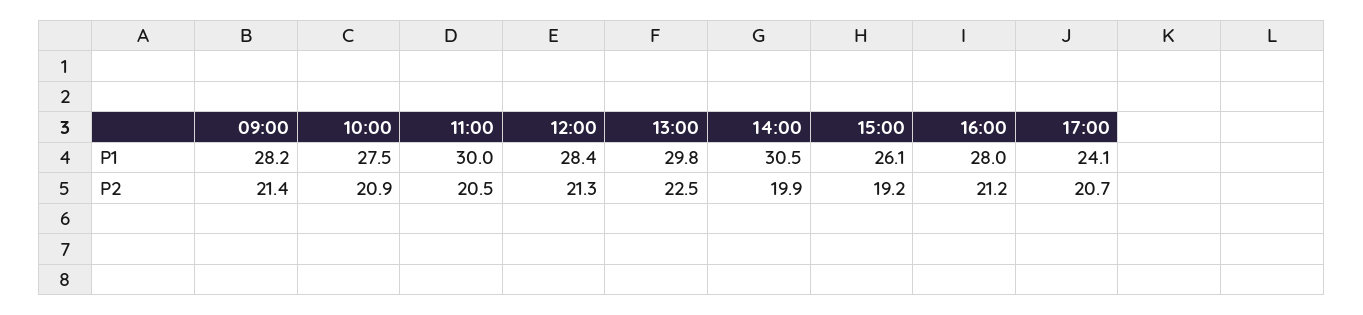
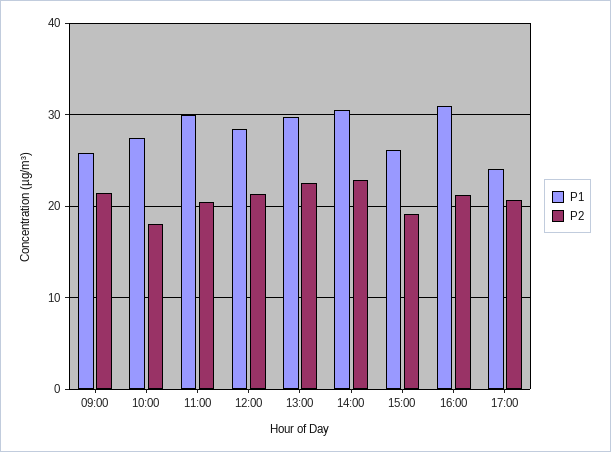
P1, 09:00: 28.2 -> 26
P1, 16:00: 28 -> 31
P2, 10:00: 20.9 -> 18
P2, 14:00: 19.9 -> 23

